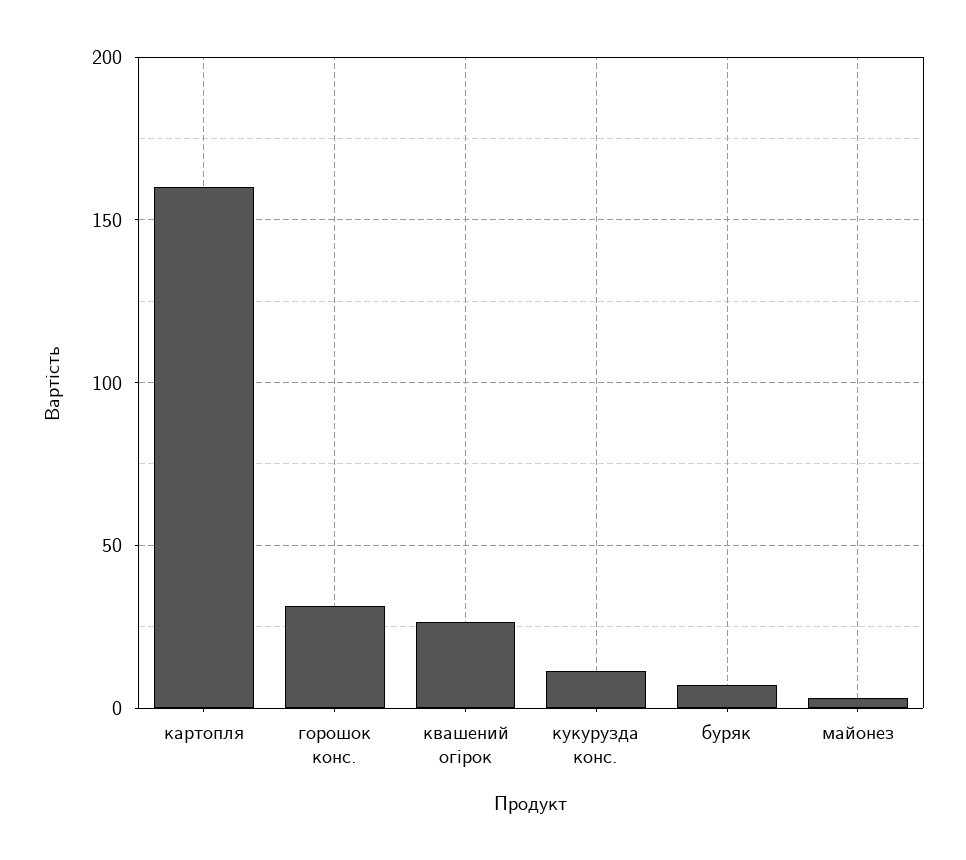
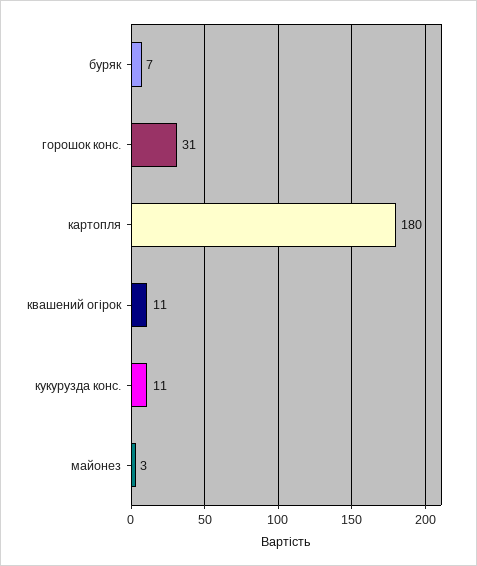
картопля: 160 -> 180
квашений огірок: 25 -> 11

